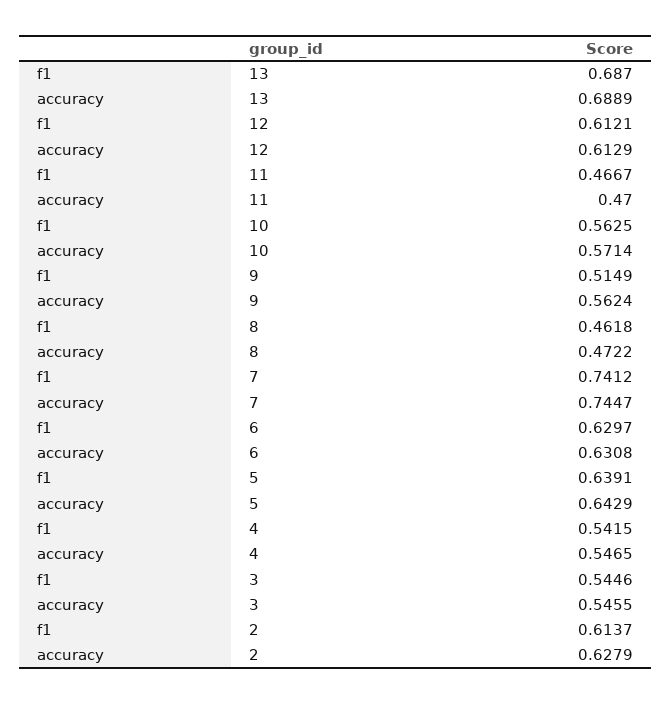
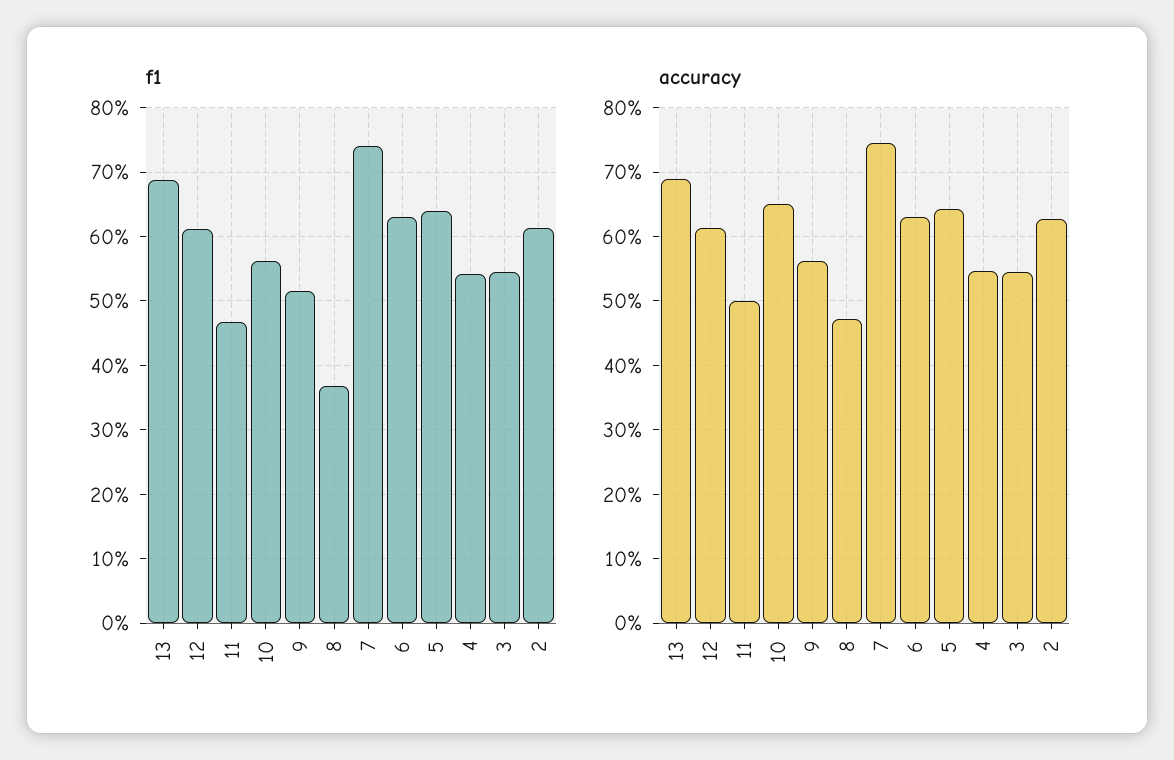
accuracy, 11: 0.47 -> 0.5
accuracy, 10: 0.5714 -> 0.65
f1, 8: 0.4618 -> 0.37

